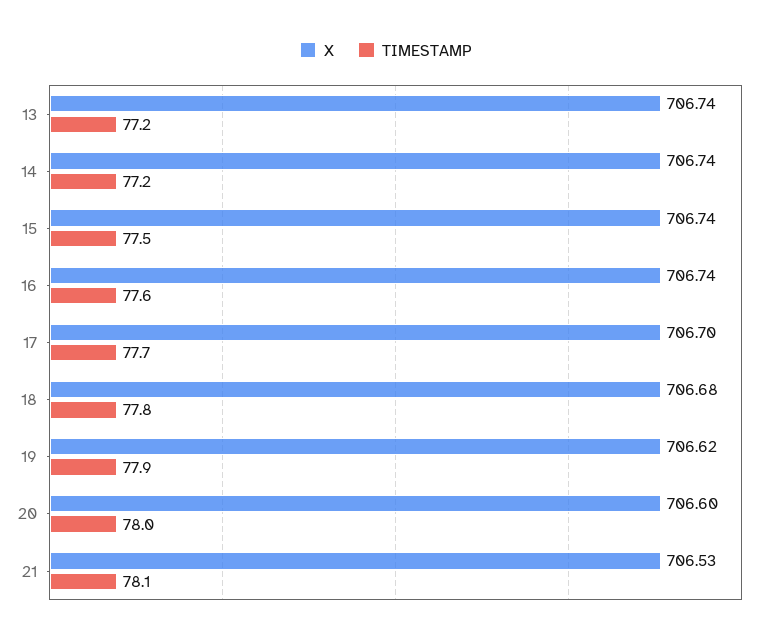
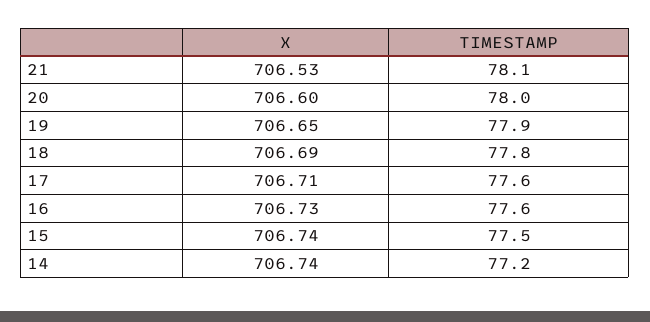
X, 13: 706.74 -> none
TIMESTAMP, 13: 77.2 -> none
X, 16: 706.74 -> 706.73
X, 17: 706.7 -> 706.71
TIMESTAMP, 17: 77.7 -> 77.6
X, 18: 706.68 -> 706.69
X, 19: 706.62 -> 706.65

